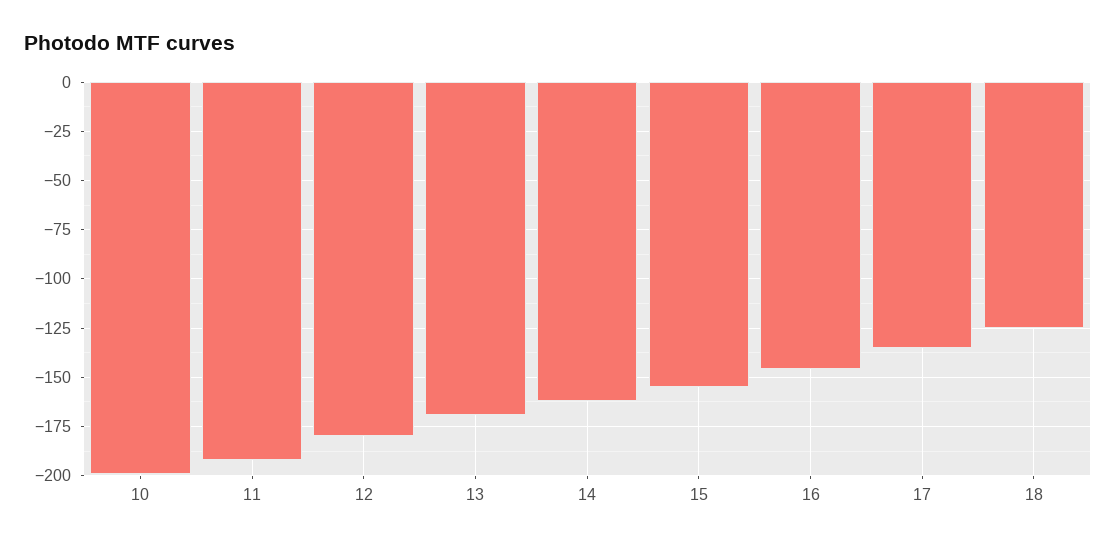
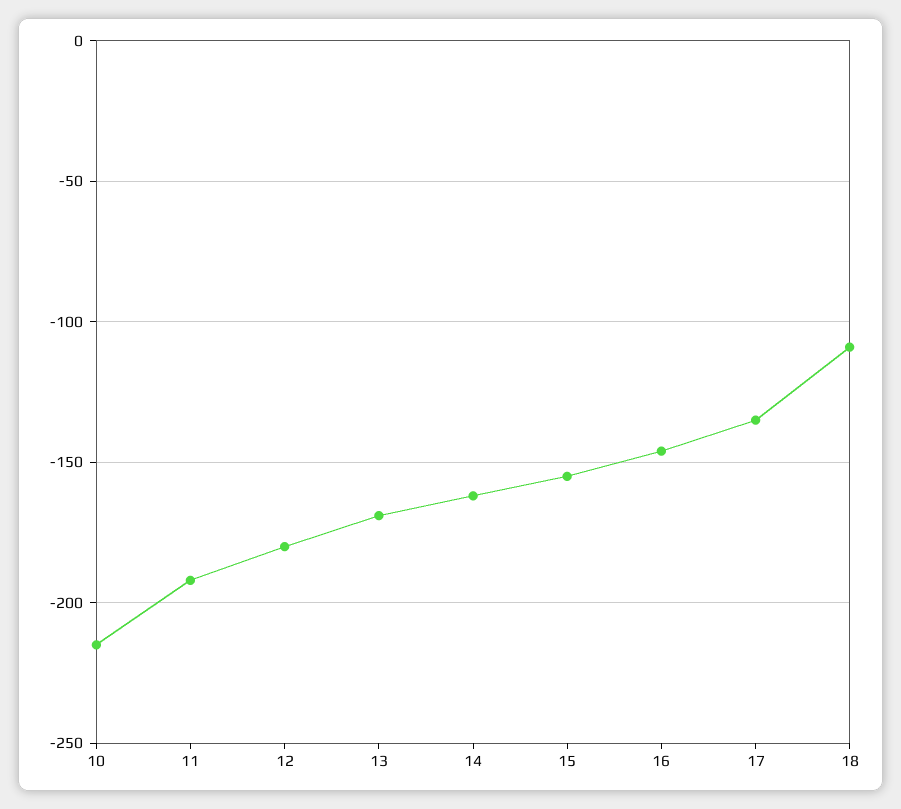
10: -200 -> -215
18: -125 -> -110

